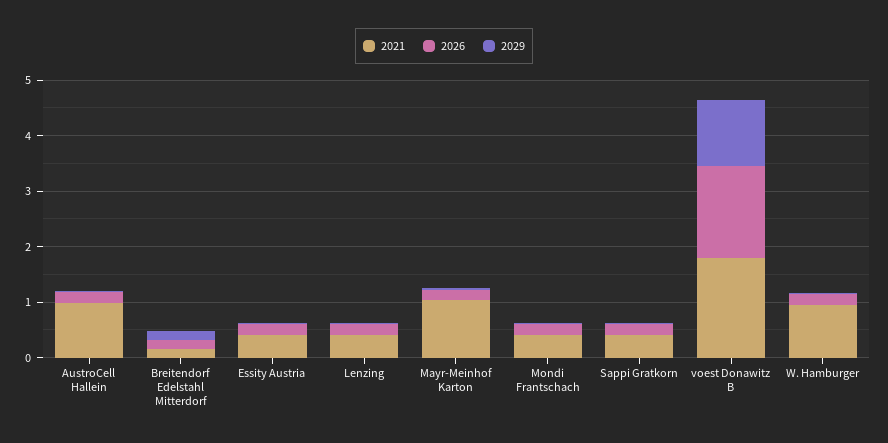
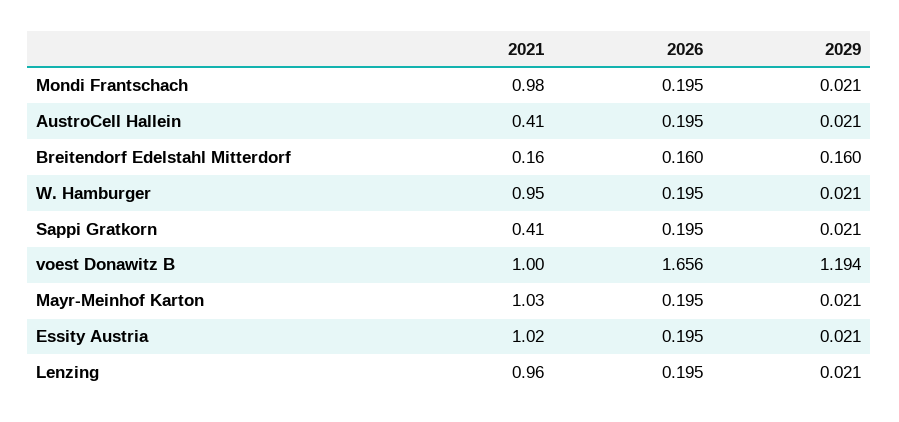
2021, AustroCell Hallein: 1 -> 0.41
2021, Essity Austria: 0.4 -> 1.02
2021, Lenzing: 0.4 -> 0.96
2021, Mondi Frantschach: 0.4 -> 0.98
2021, voest Donawitz B: 1.8 -> 1

